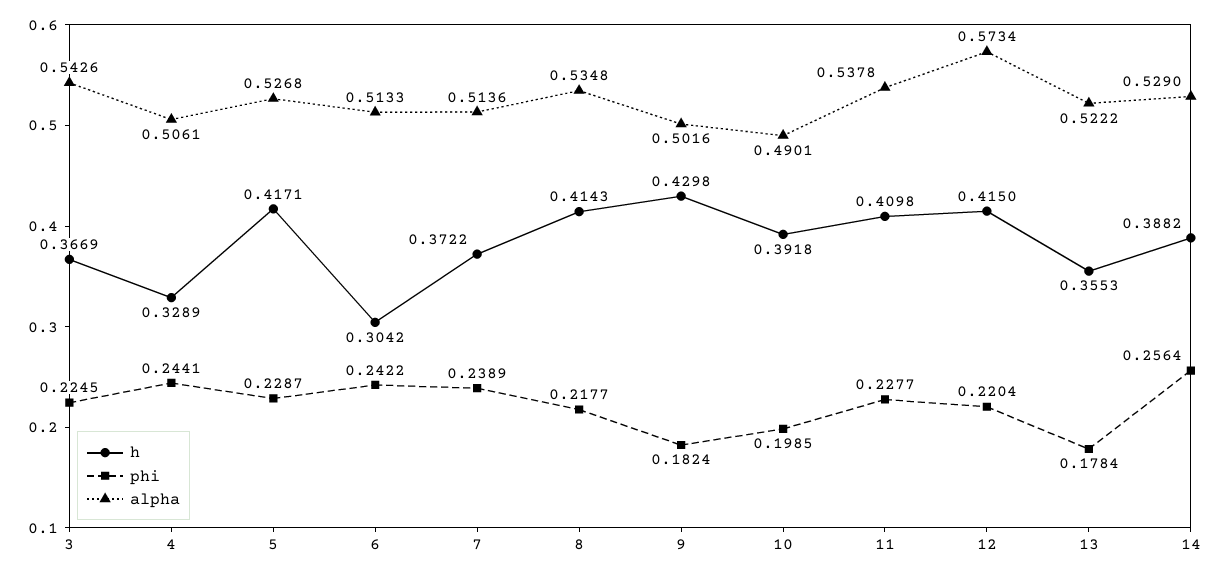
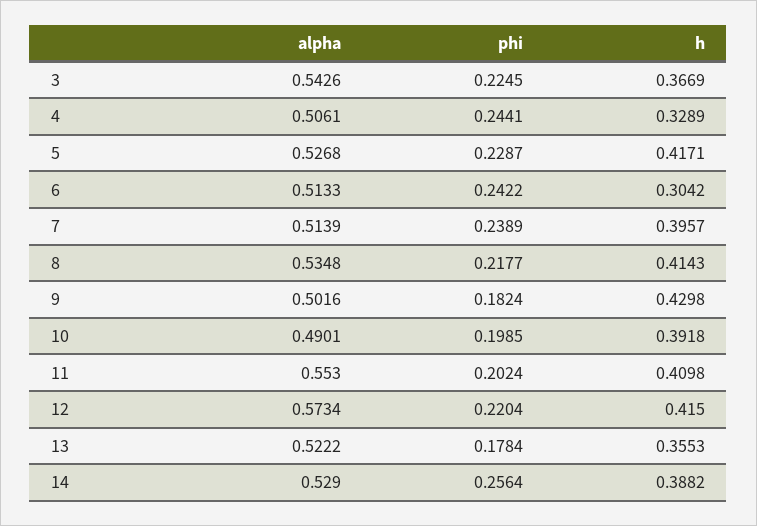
h, 7: 0.3722 -> 0.3957
alpha, 7: 0.5136 -> 0.5139
phi, 11: 0.2277 -> 0.2024
alpha, 11: 0.5378 -> 0.553

